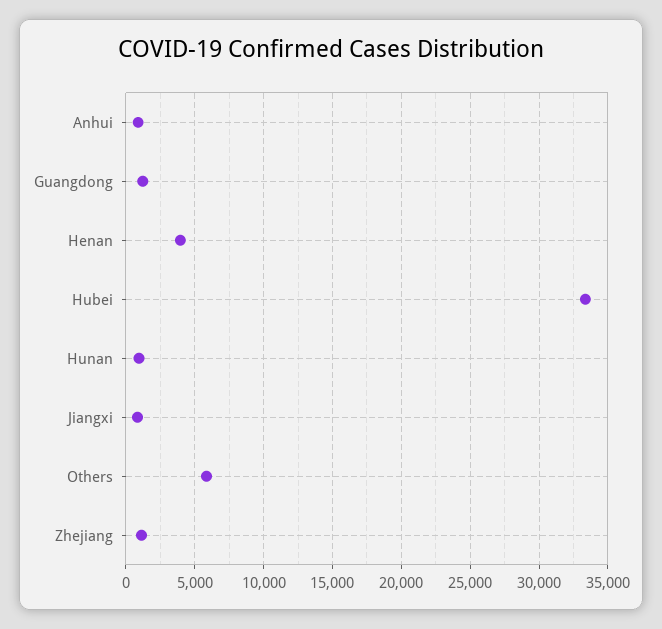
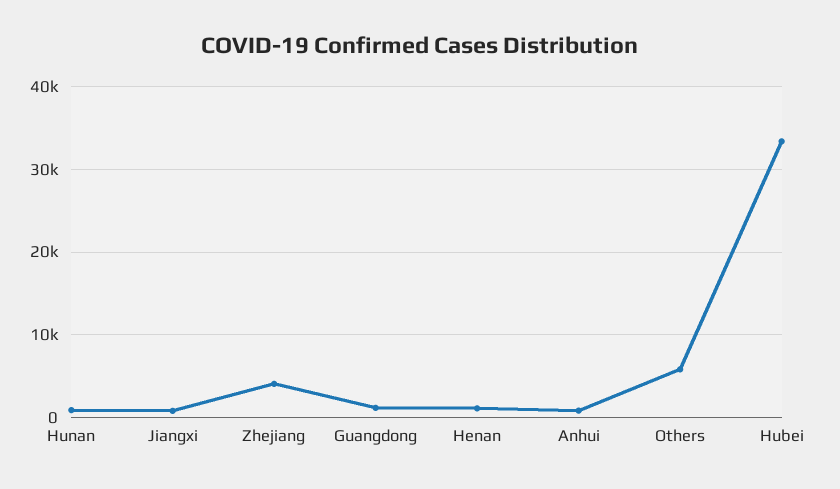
Henan: 4000 -> 1000
Zhejiang: 1000 -> 4000

